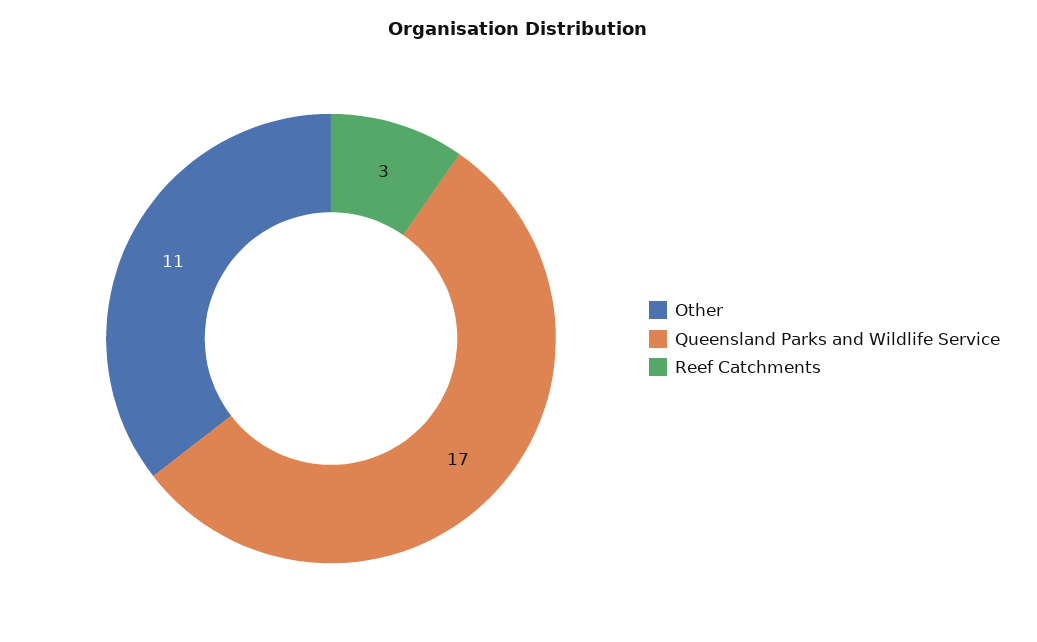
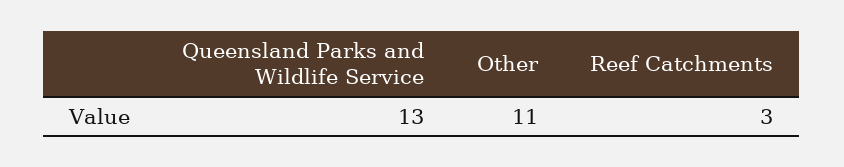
Queensland Parks and Wildlife Service: 17 -> 13

